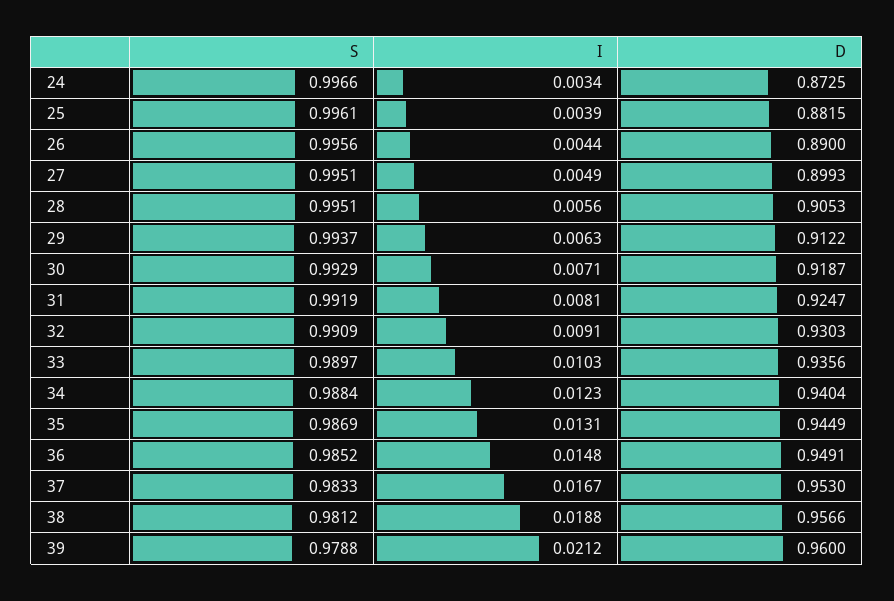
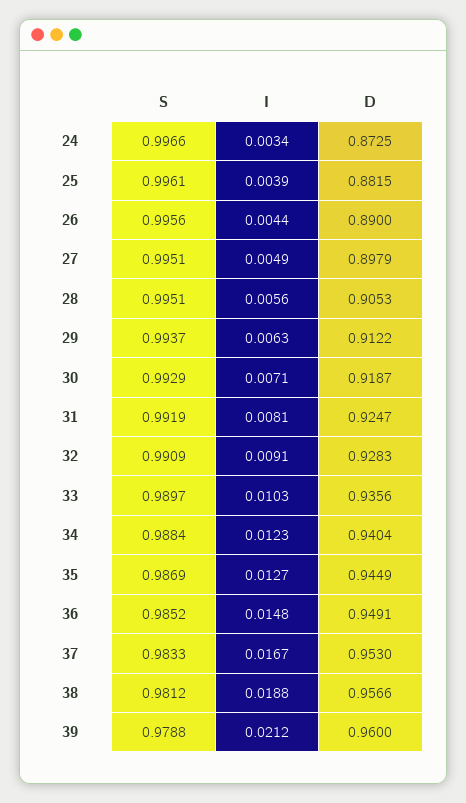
D, 27: 0.8993 -> 0.8979
D, 32: 0.9303 -> 0.9283
I, 35: 0.0131 -> 0.0127

